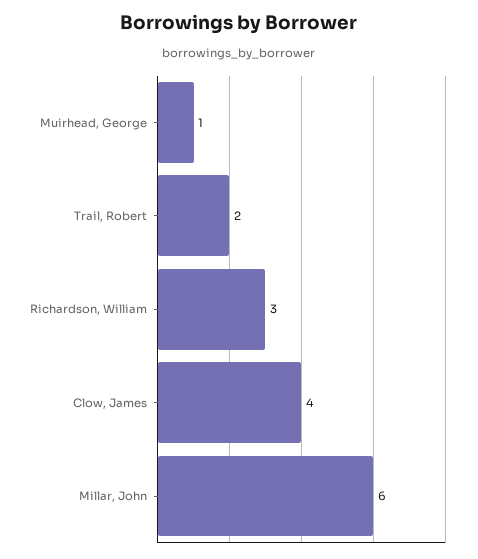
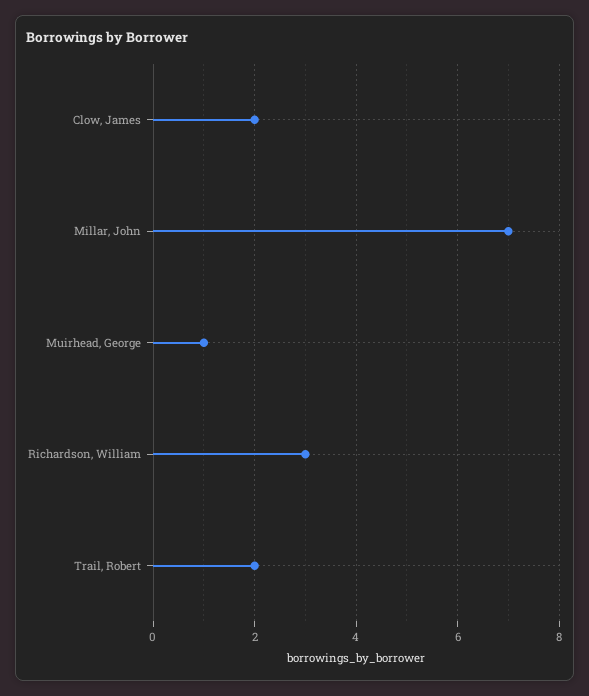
Clow, James: 4 -> 2
Millar, John: 6 -> 7

